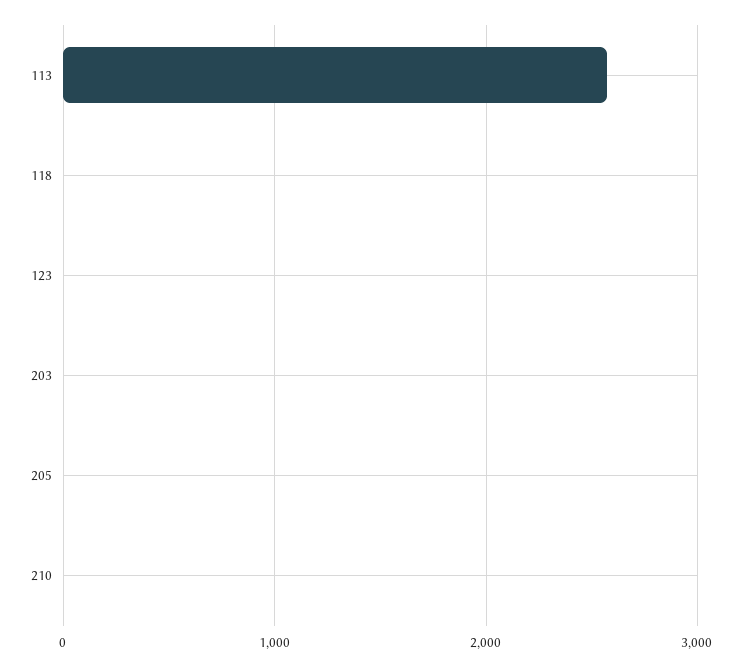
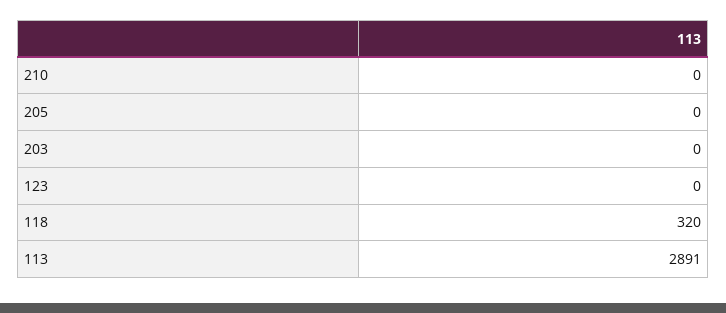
113: 2600 -> 2891
118: 0 -> 320

